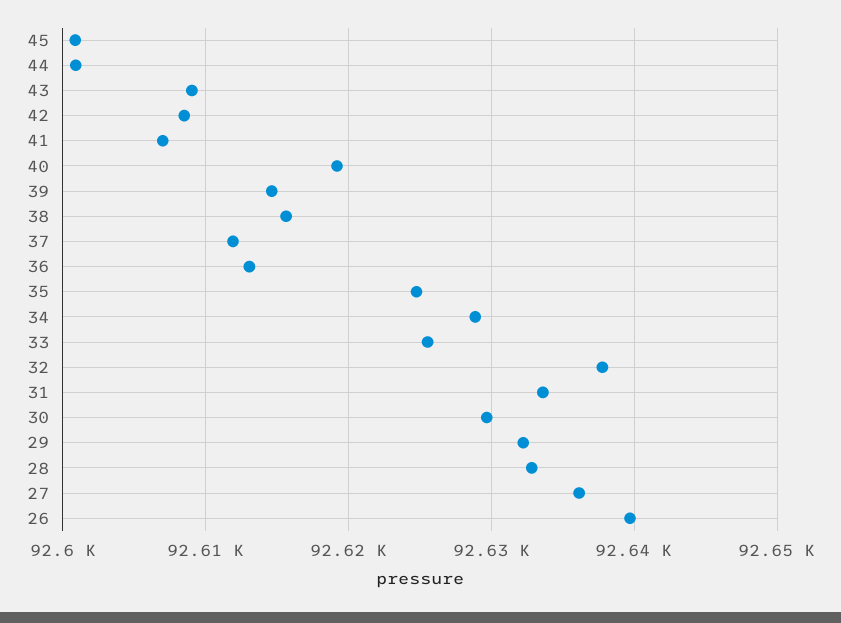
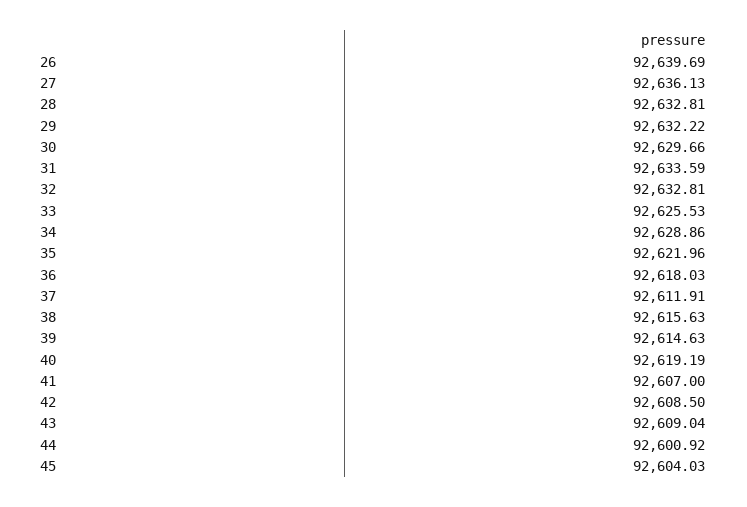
45: 92601 -> 92604.03
36: 92613 -> 92618.03
35: 92625 -> 92621.96
32: 92638 -> 92632.81

